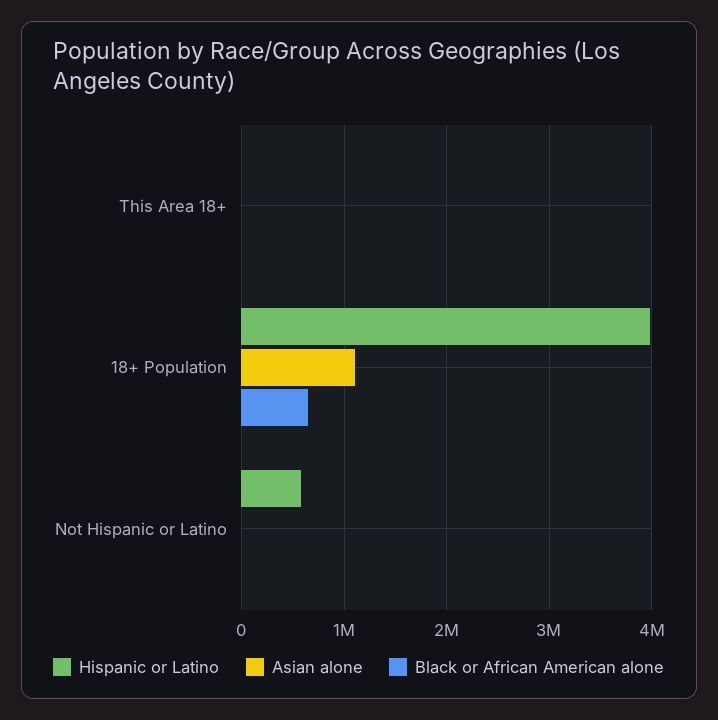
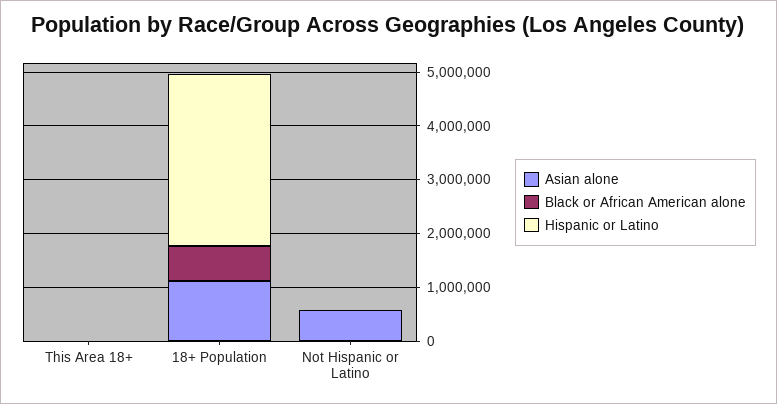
Hispanic or Latino, 18+ Population: 4000000 -> 3200000
Hispanic or Latino, Not Hispanic or Latino: 600000 -> 0
Asian alone, Not Hispanic or Latino: 0 -> 600000

